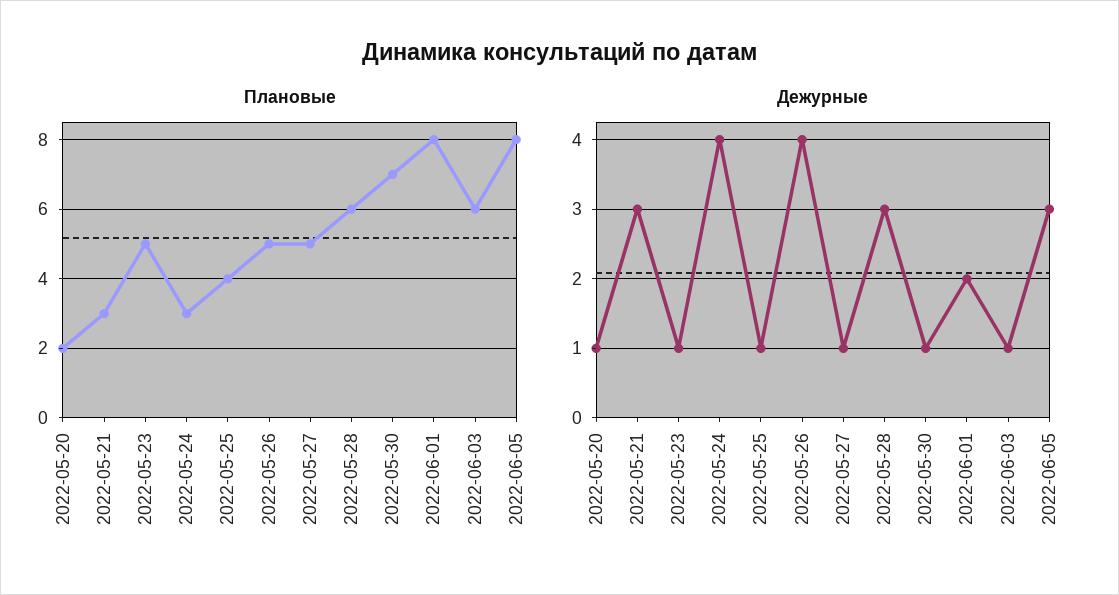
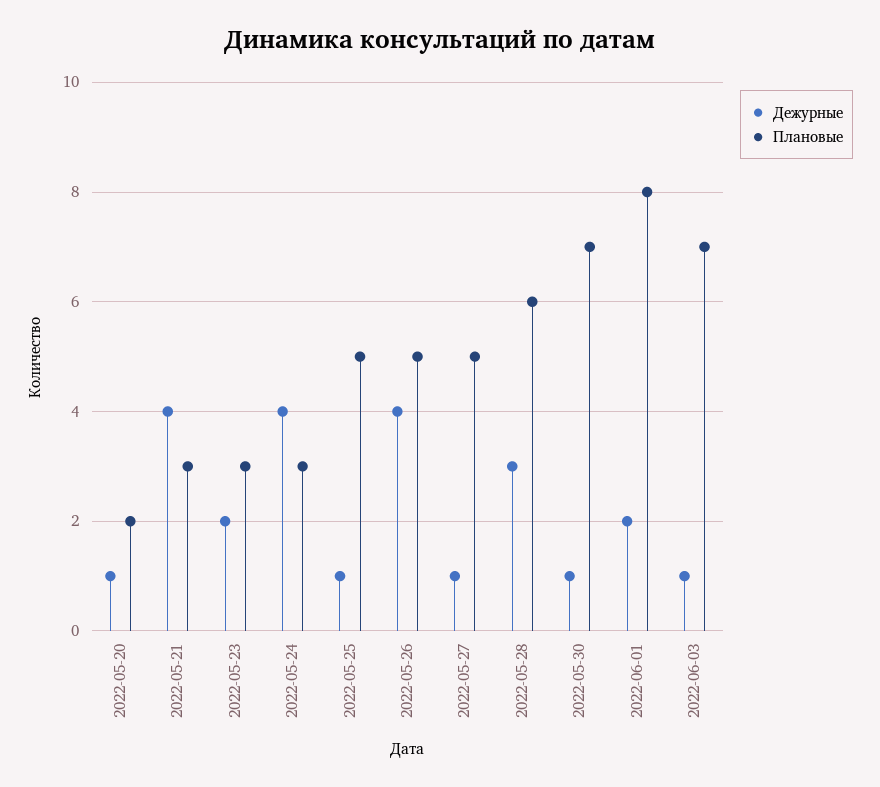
Плановые, 2022-05-23: 5 -> 3
Плановые, 2022-05-25: 4 -> 5
Плановые, 2022-06-03: 6 -> 7
Плановые, 2022-06-05: 8 -> none
Дежурные, 2022-05-21: 3 -> 4
Дежурные, 2022-05-23: 1 -> 2
Дежурные, 2022-06-05: 3 -> none

